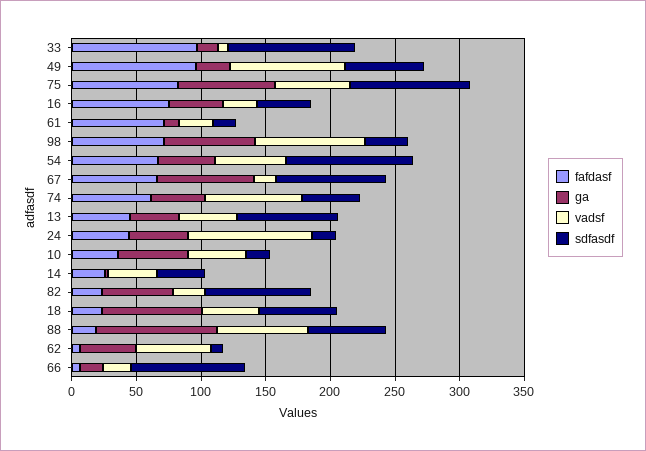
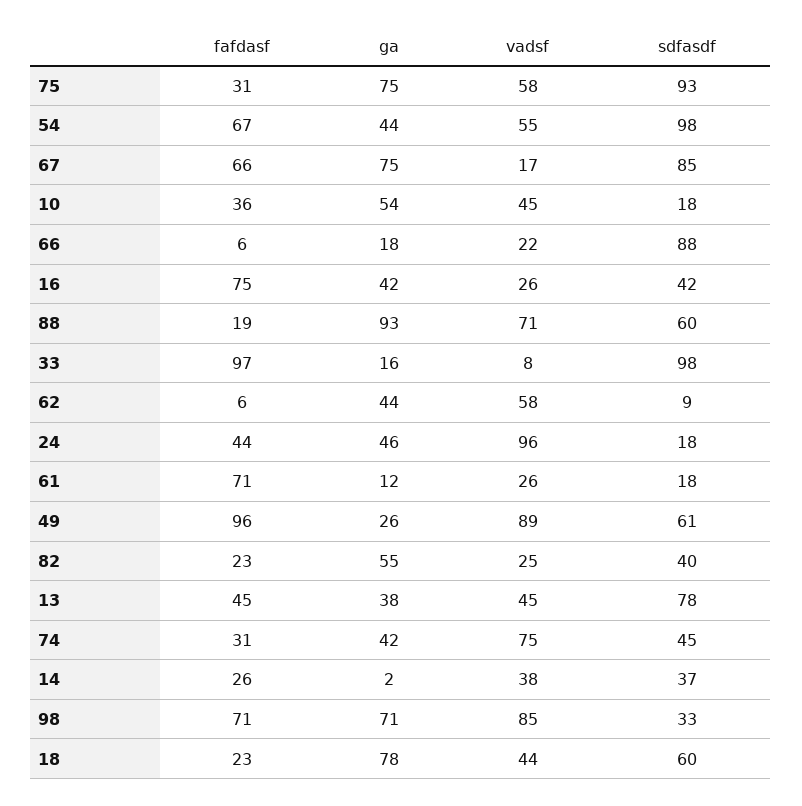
fafdasf, 75: 80 -> 31
fafdasf, 74: 60 -> 31
sdfasdf, 82: 80 -> 40

